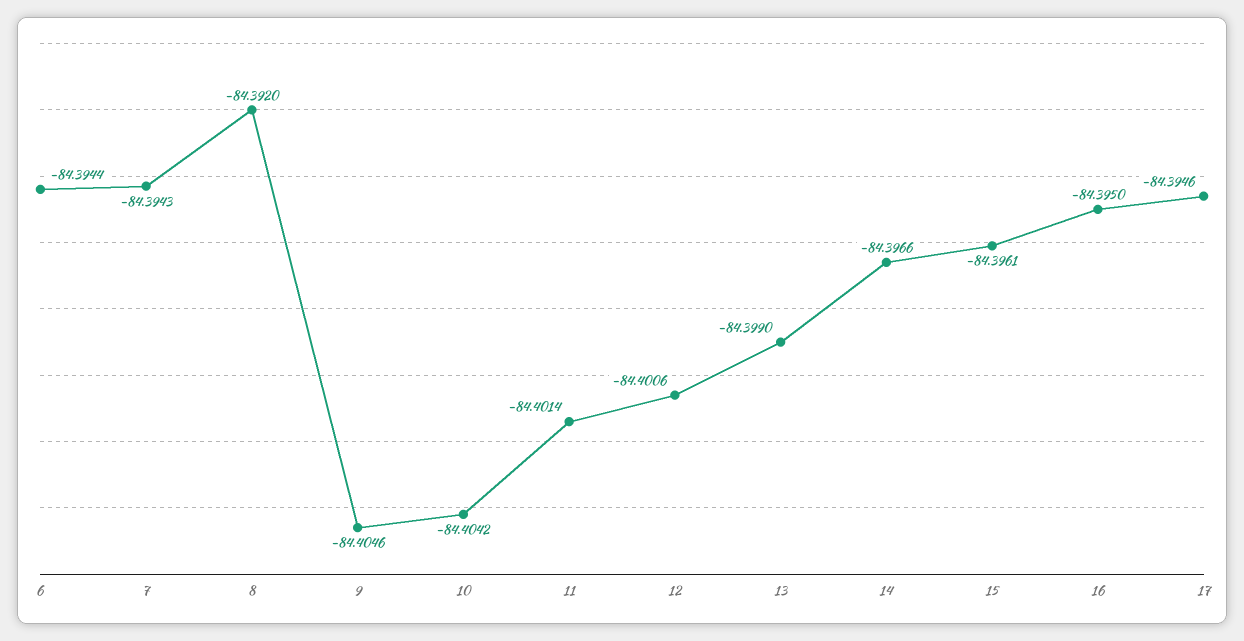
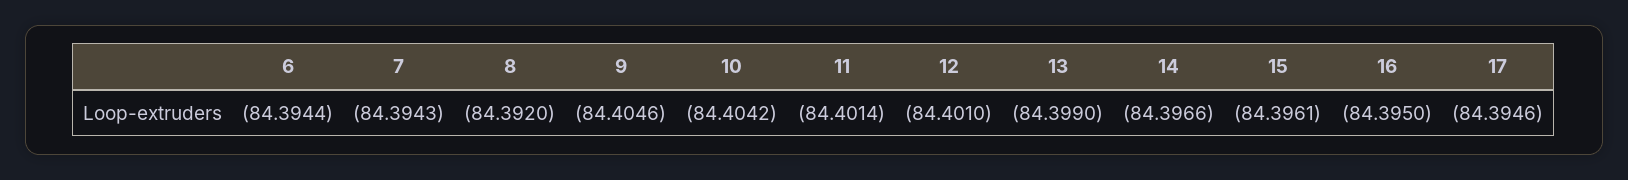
12: -84.4006 -> -84.401

